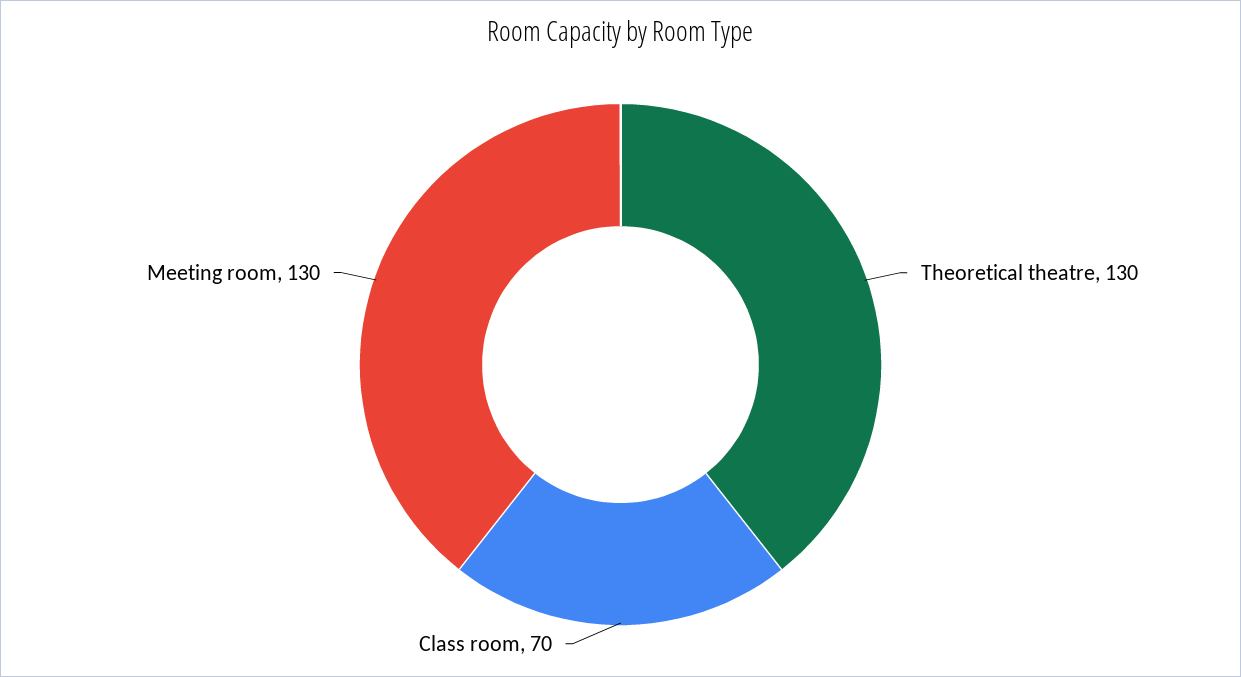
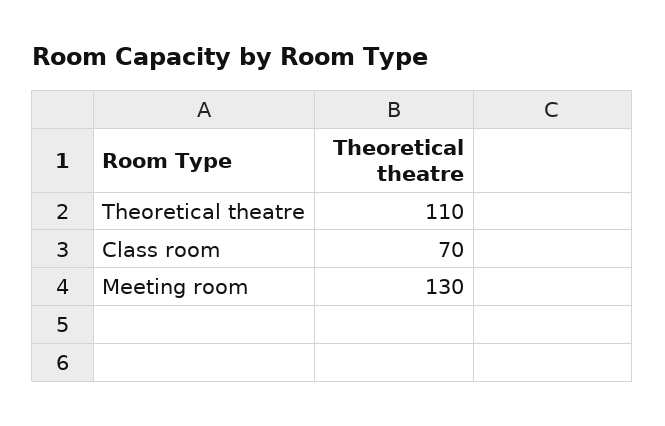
Theoretical theatre: 130 -> 110

